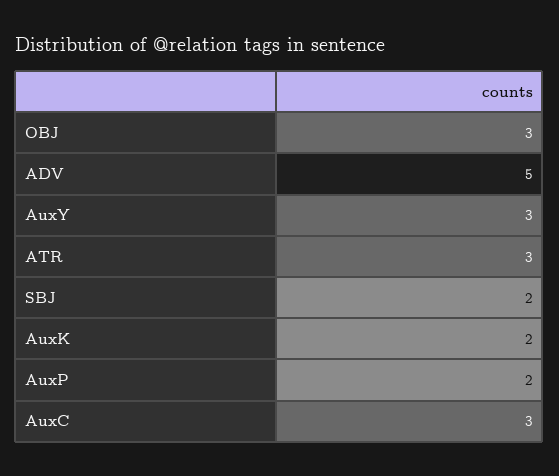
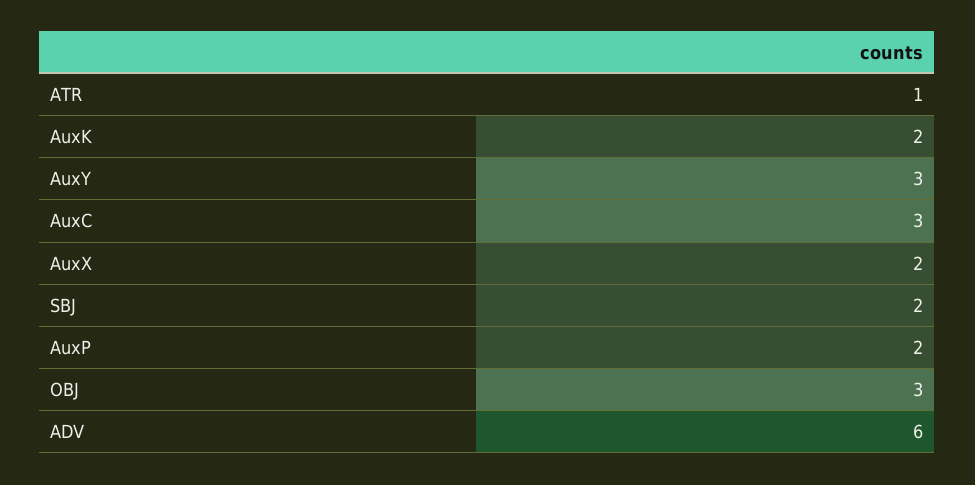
ADV: 5 -> 6
ATR: 3 -> 1
AuxX: none -> 2

